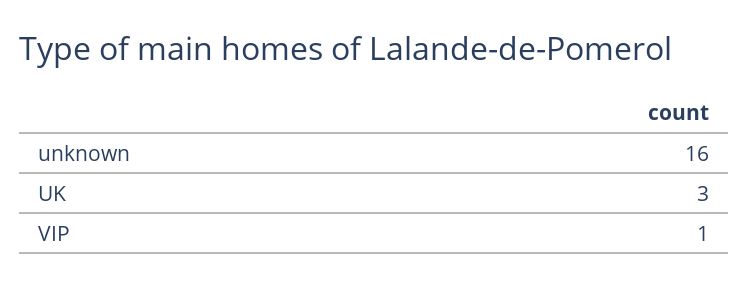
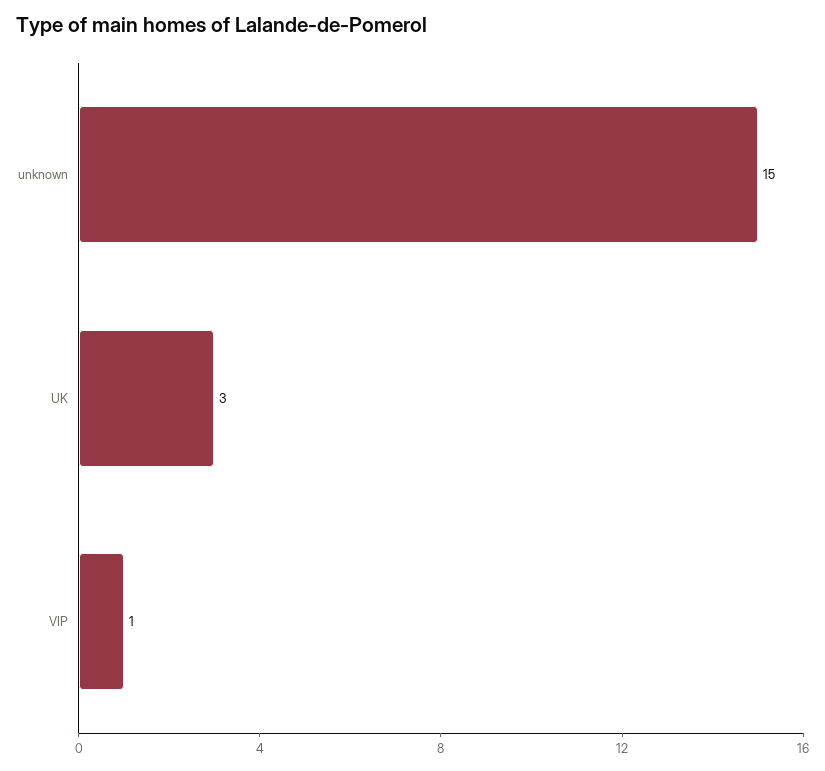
unknown: 16 -> 15

